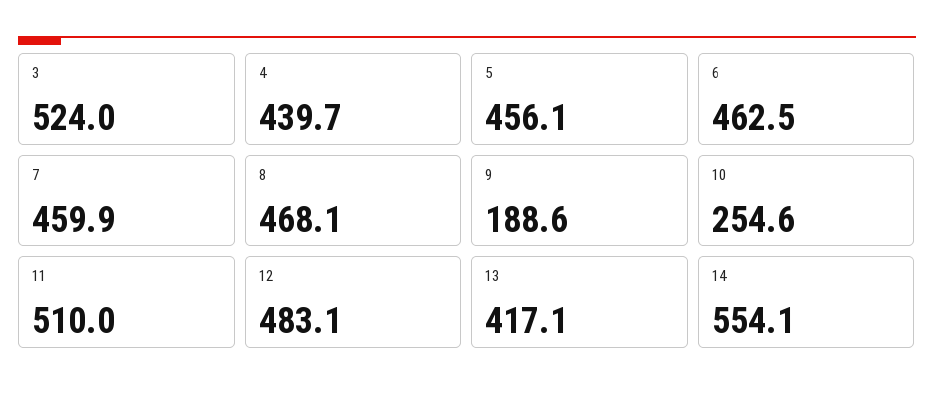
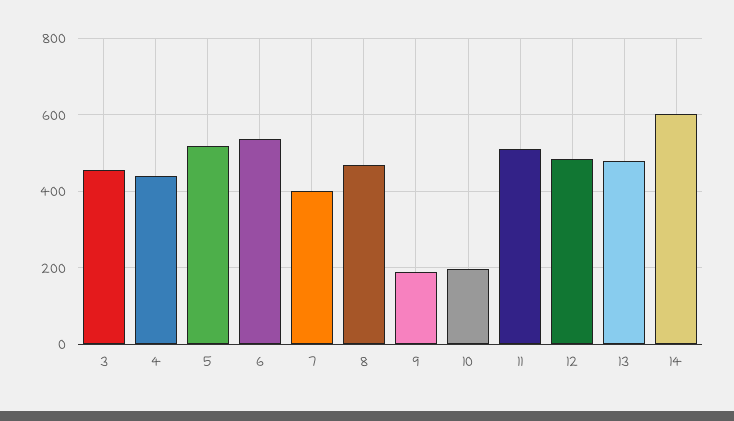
3: 524 -> 460
5: 456.1 -> 520
6: 462.5 -> 540
7: 459.9 -> 400
10: 254.6 -> 200
13: 417.1 -> 480
14: 554.1 -> 600

